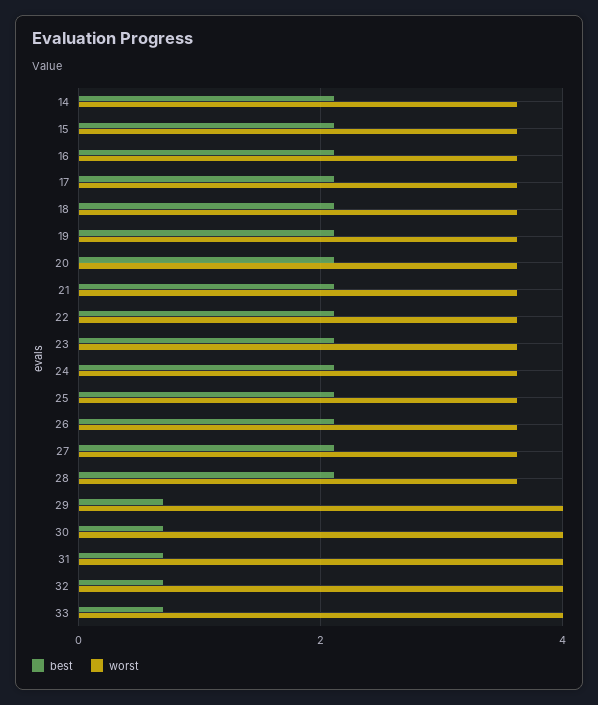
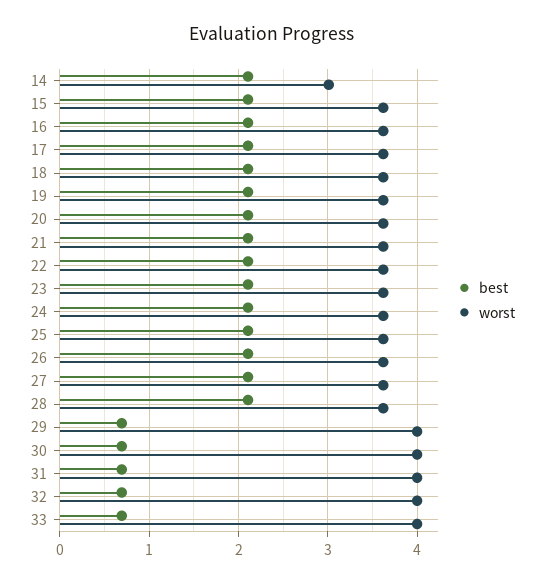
worst, 14: 3.6 -> 3

